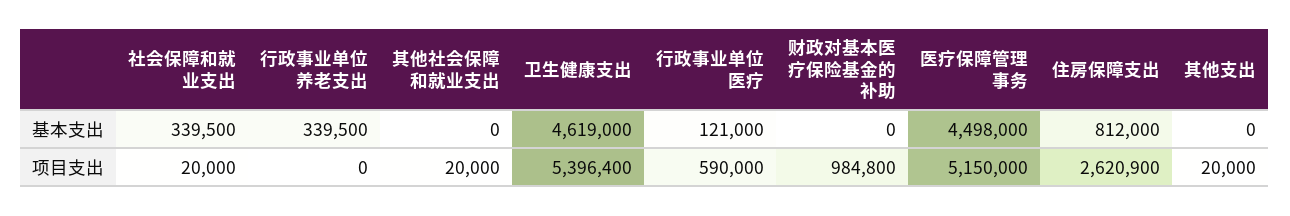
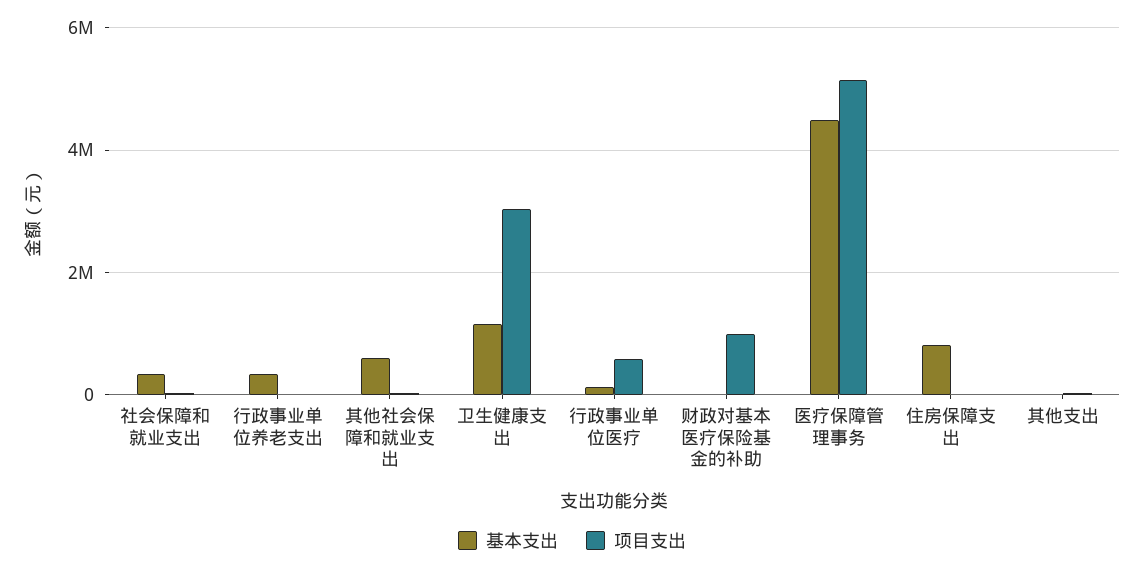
基本支出, 其他社会保障和就业支出: 0 -> 600000
基本支出, 卫生健康支出: 4619000 -> 1200000
项目支出, 卫生健康支出: 5396400 -> 3000000
项目支出, 住房保障支出: 2620900 -> 0

